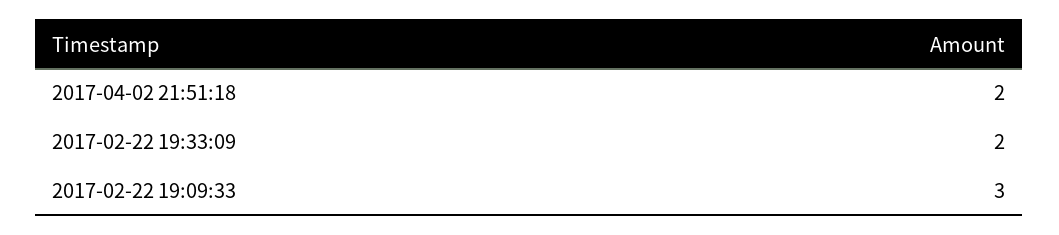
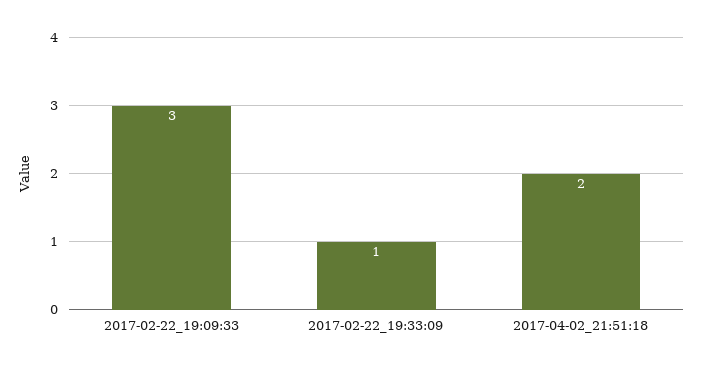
2017-02-22 19:33:09: 2 -> 1

